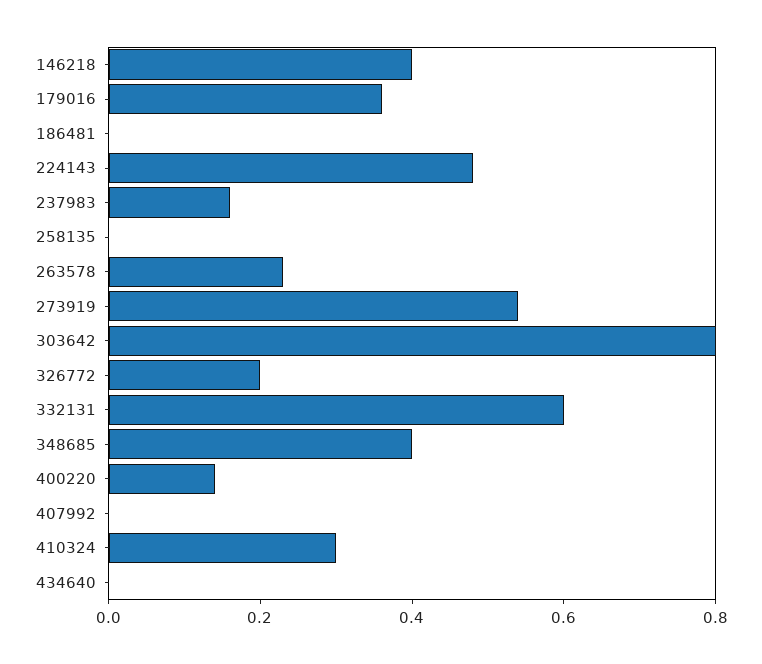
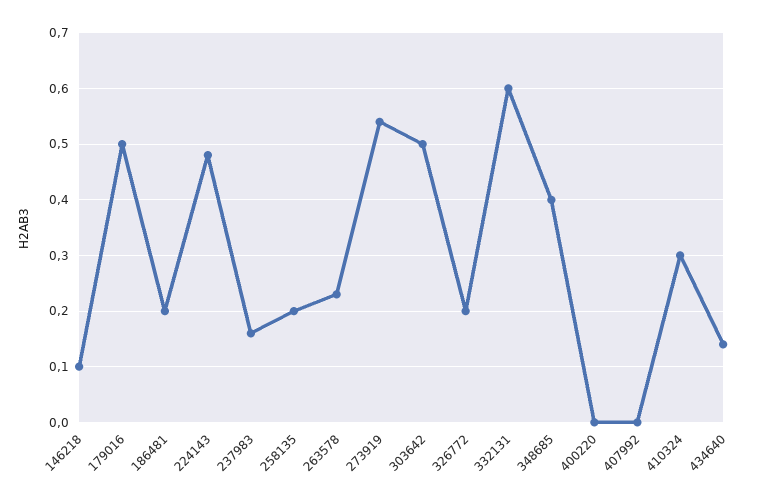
146218: 0.4 -> 0.1
179016: 0.35 -> 0.5
186481: 0 -> 0.2
258135: 0 -> 0.2
303642: 0.8 -> 0.5
400220: 0.15 -> 0
434640: 0 -> 0.15

